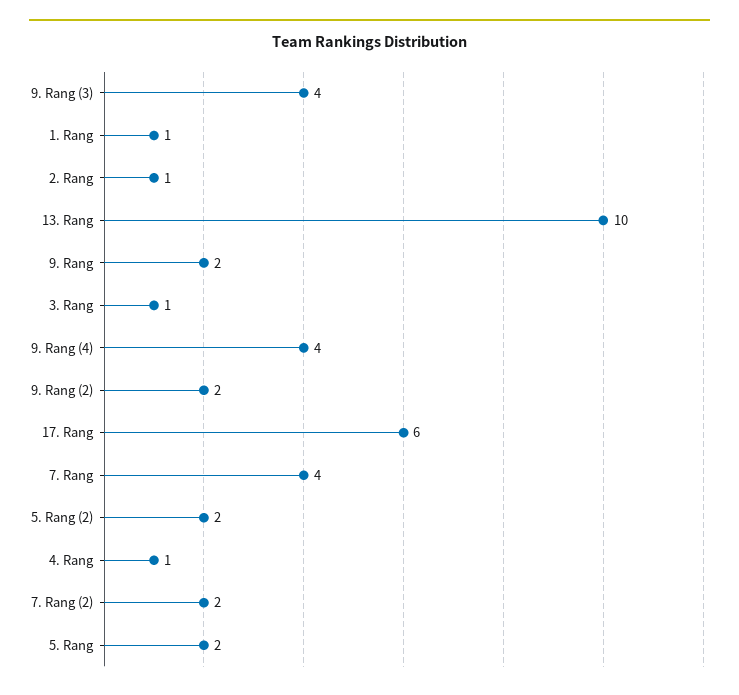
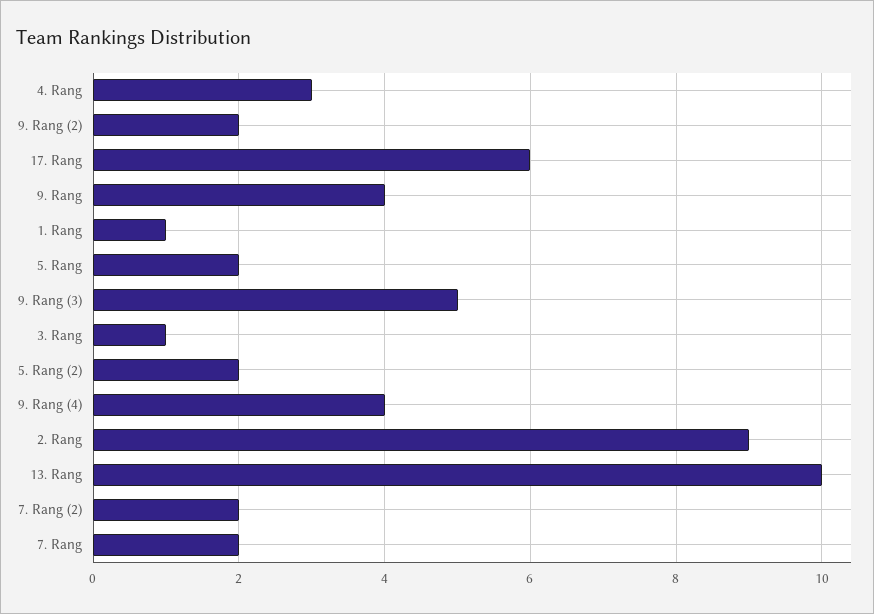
9. Rang (3): 4 -> 5
2. Rang: 1 -> 9
9. Rang: 2 -> 4
7. Rang: 4 -> 2
4. Rang: 1 -> 3

